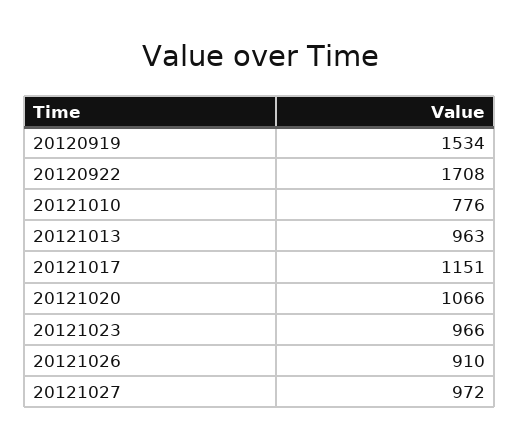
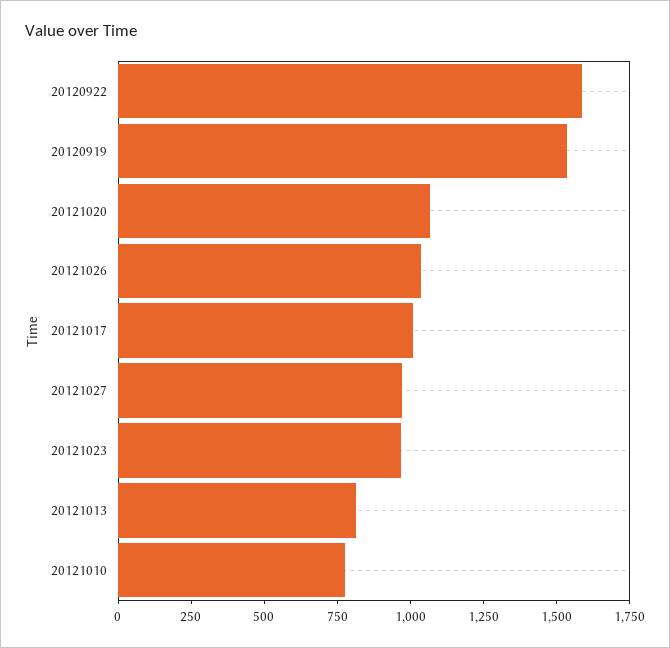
20120922: 1708 -> 1600
20121013: 963 -> 800
20121017: 1151 -> 1000
20121026: 910 -> 1050

